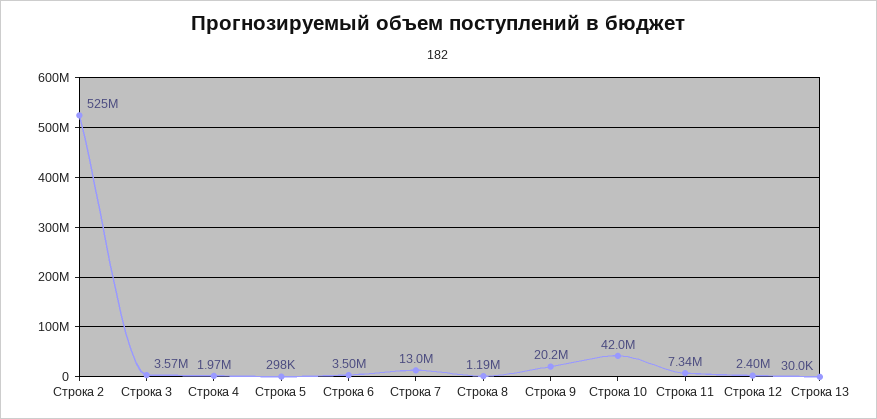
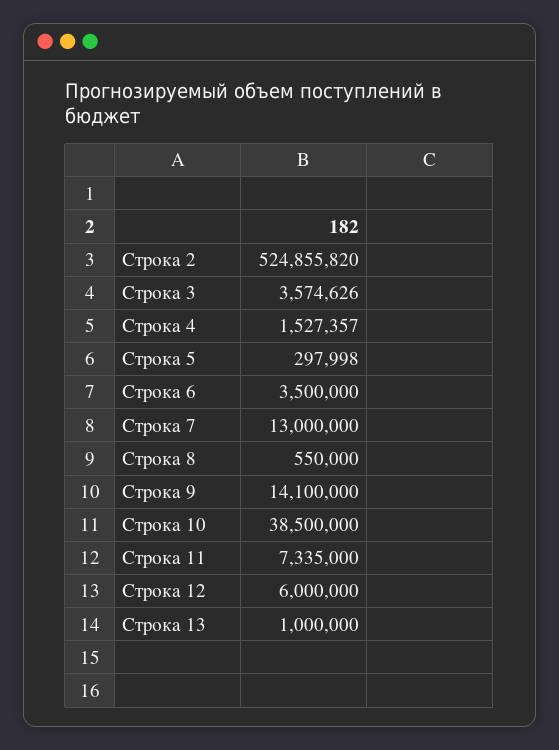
Строка 4: 1970000 -> 1527357
Строка 8: 1190000 -> 550000
Строка 9: 20200000 -> 14100000
Строка 10: 42000000 -> 38500000
Строка 12: 2400000 -> 6000000
Строка 13: 30000 -> 1000000

